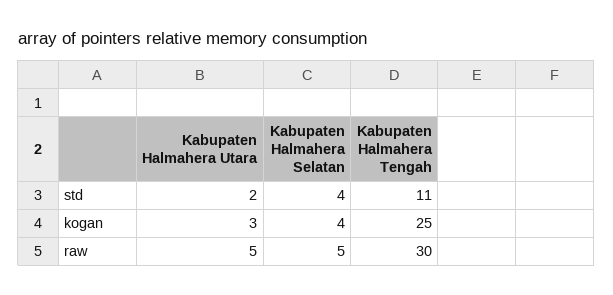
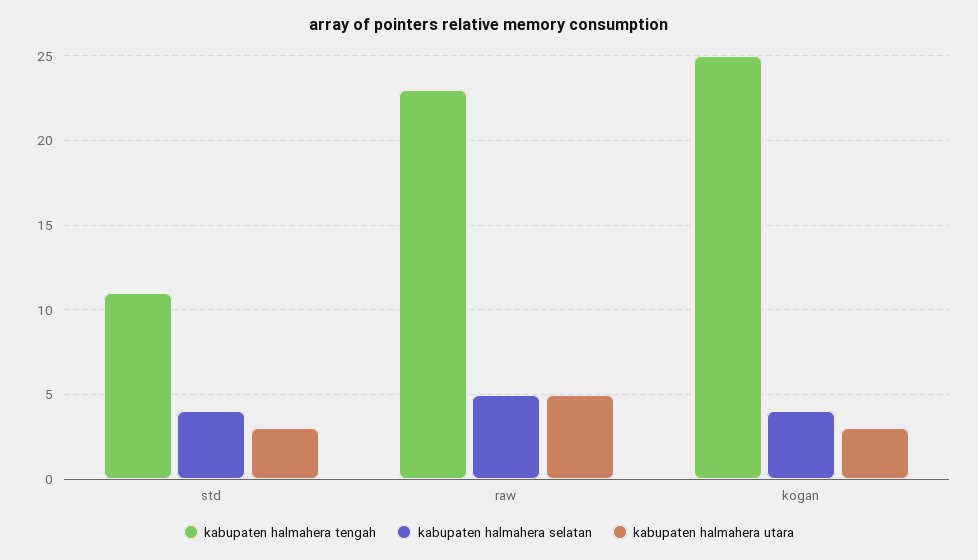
Kabupaten Halmahera Utara, std: 2 -> 3
Kabupaten Halmahera Tengah, raw: 30 -> 23

